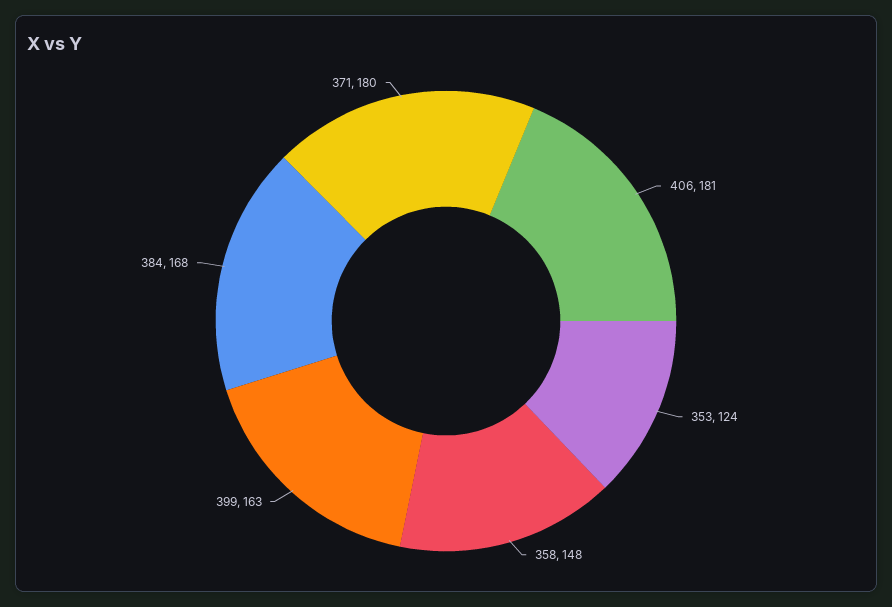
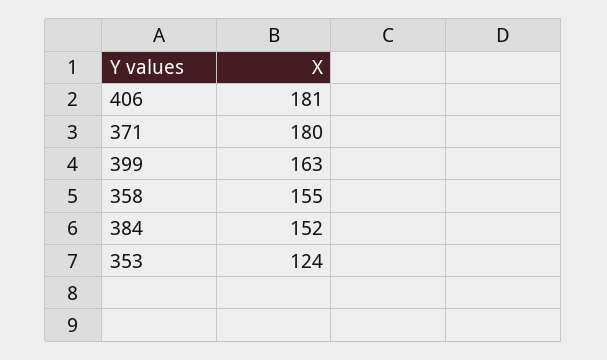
358: 148 -> 155
384: 168 -> 152

